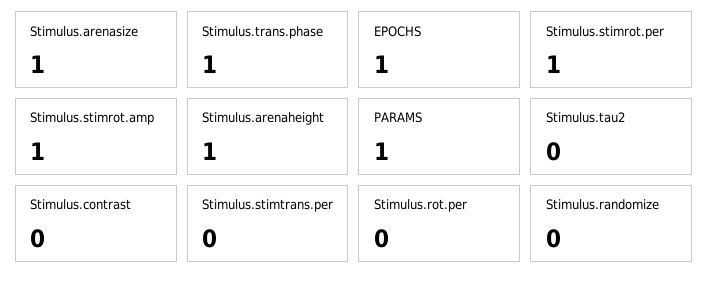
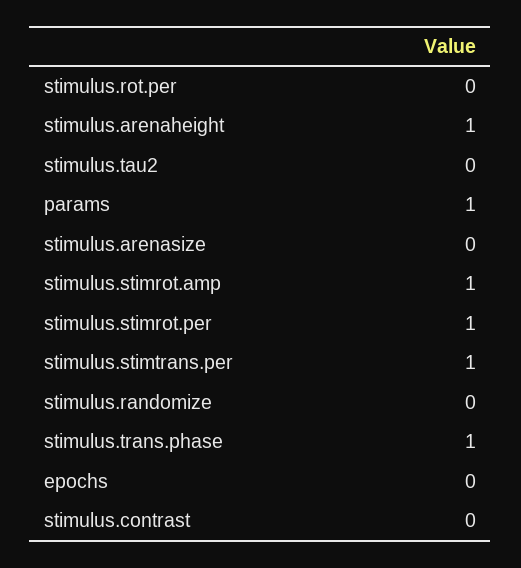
Stimulus.arenasize: 1 -> 0
EPOCHS: 1 -> 0
Stimulus.stimtrans.per: 0 -> 1

